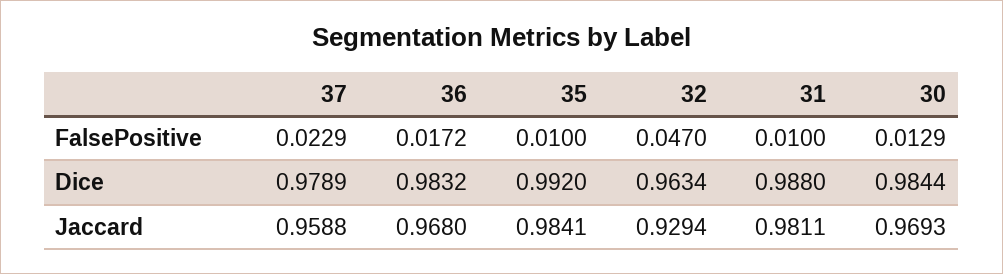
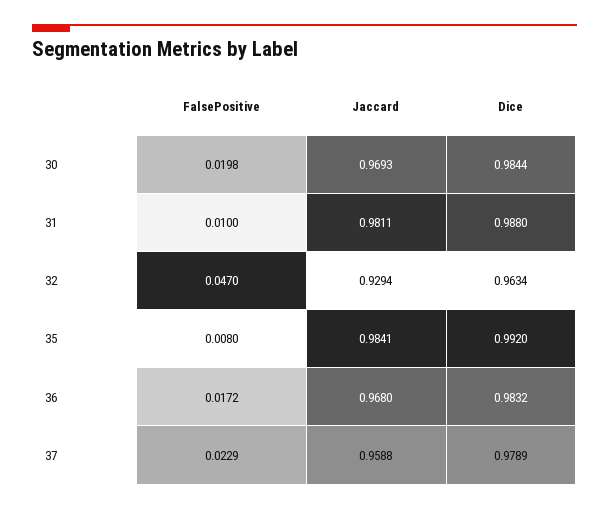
35, FalsePositive: 0.01 -> 0.008
30, FalsePositive: 0.0129 -> 0.0198

